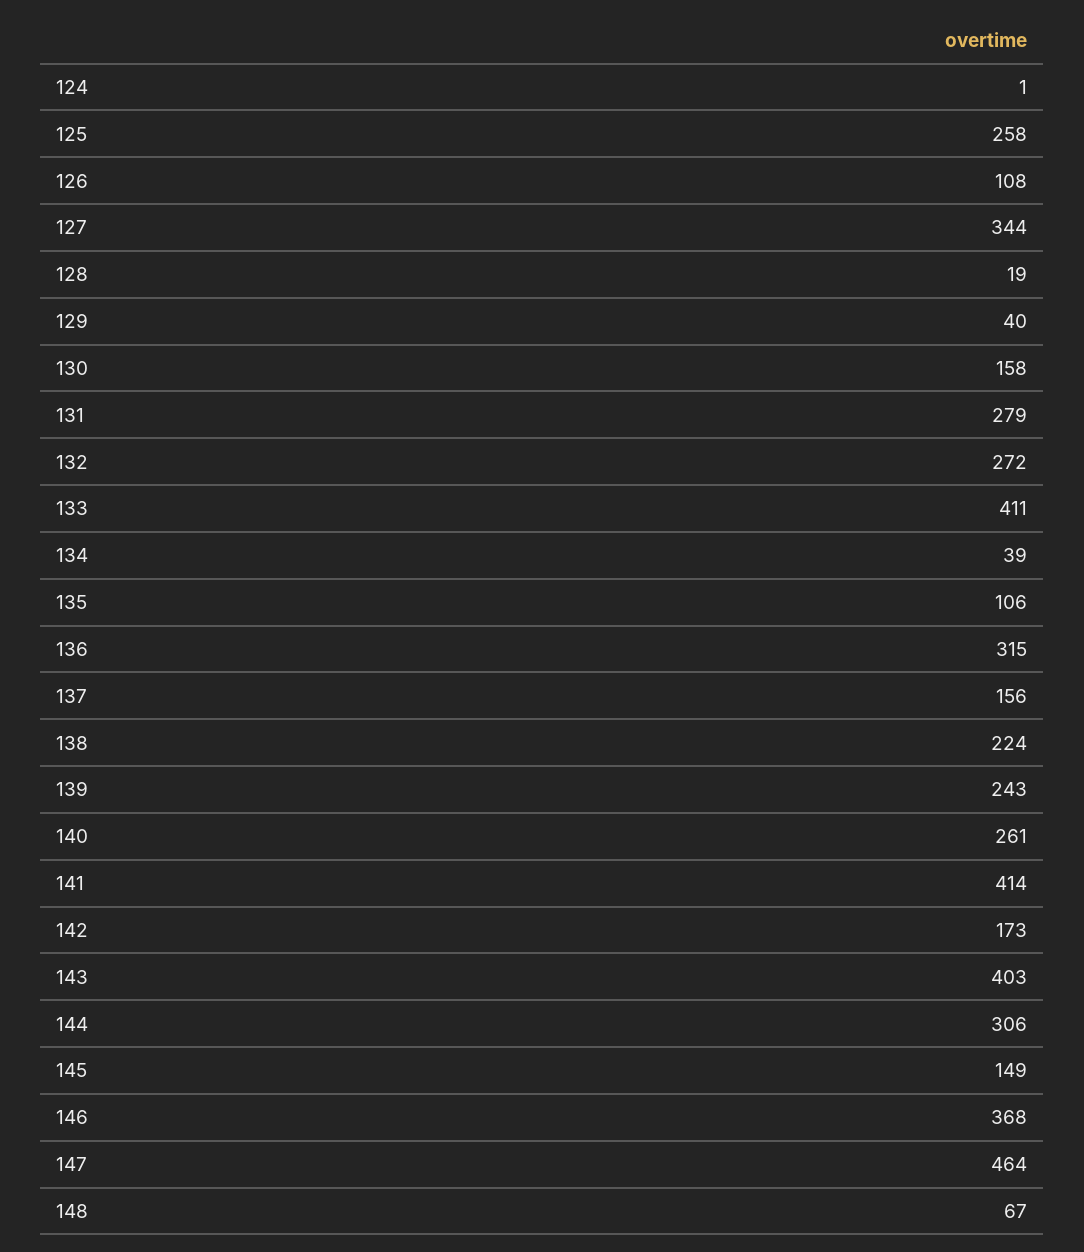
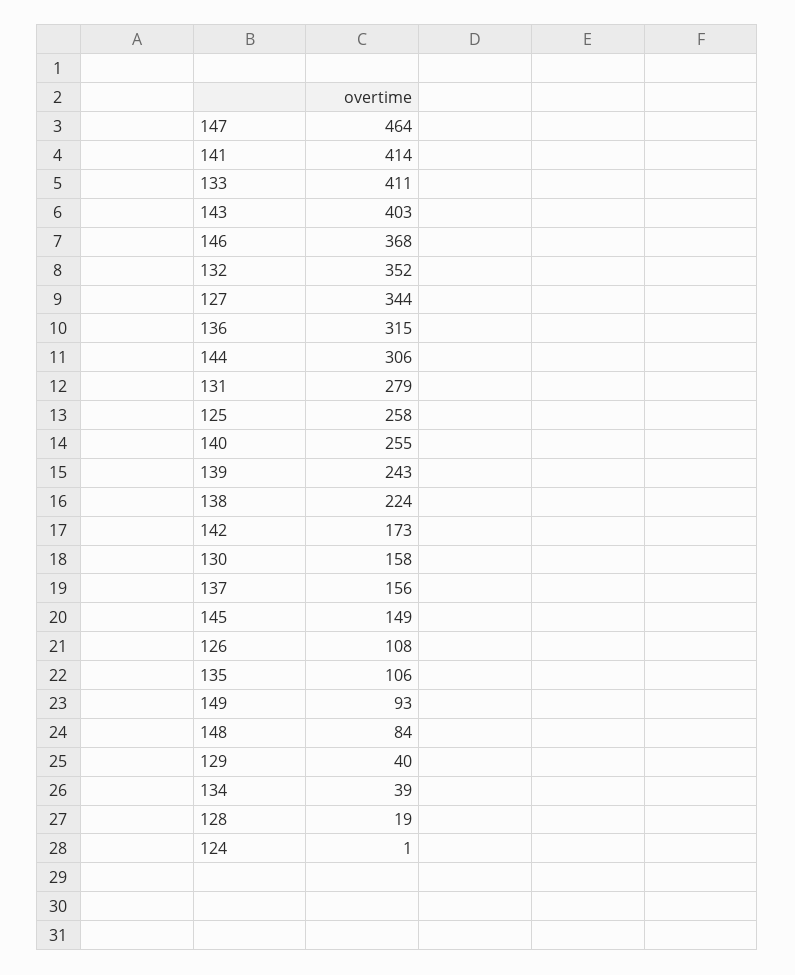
132: 272 -> 352
140: 261 -> 255
148: 67 -> 84
149: none -> 93

